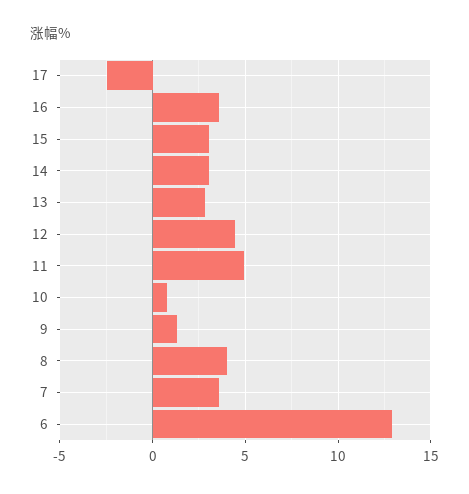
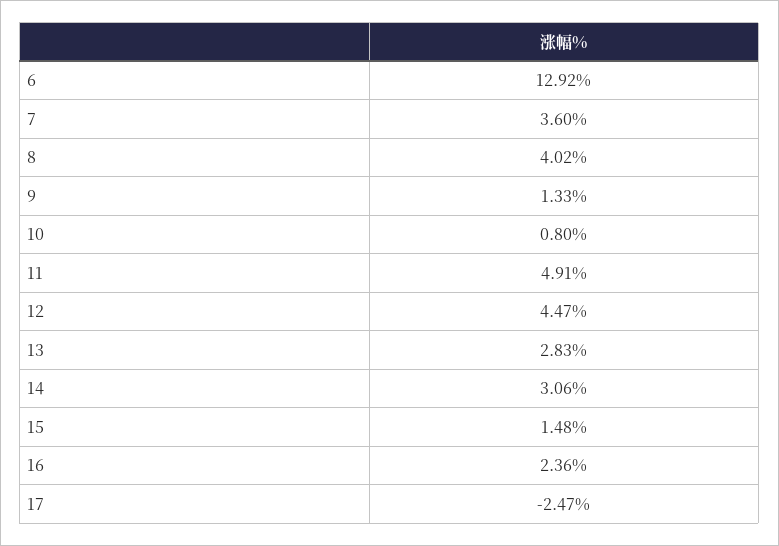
16: 3.5 -> 2.36
15: 3 -> 1.48

